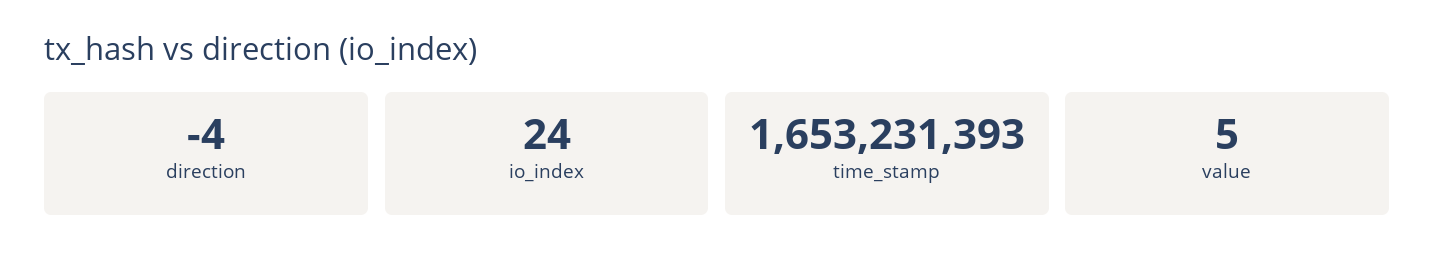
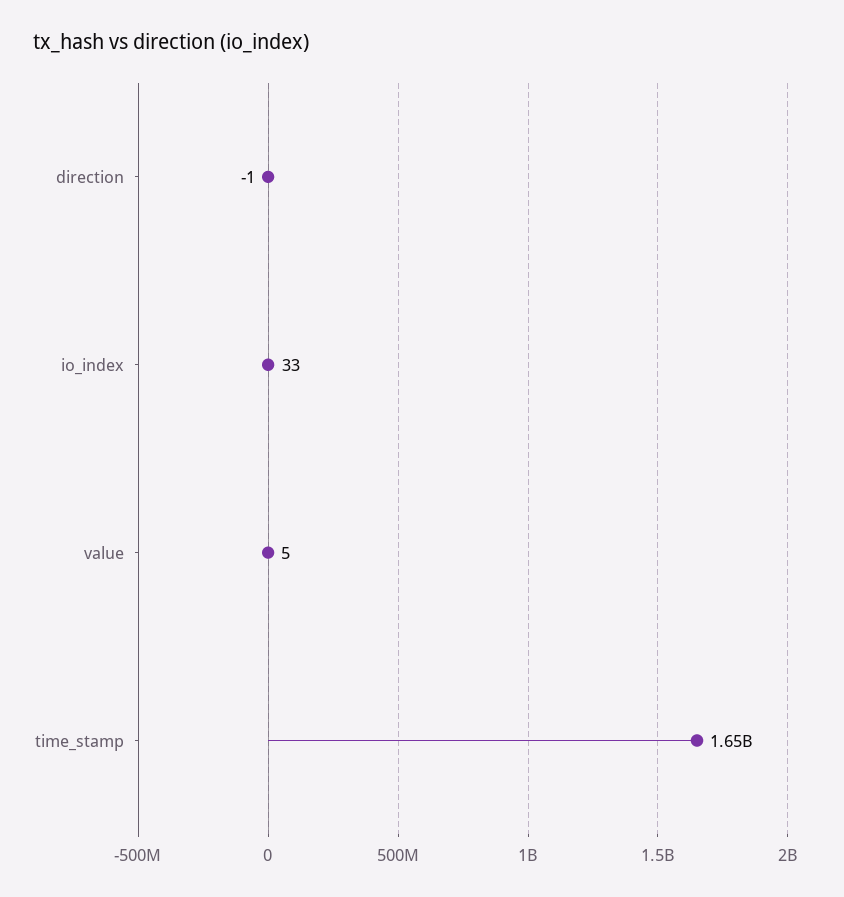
direction: -4 -> -1
io_index: 24 -> 33

